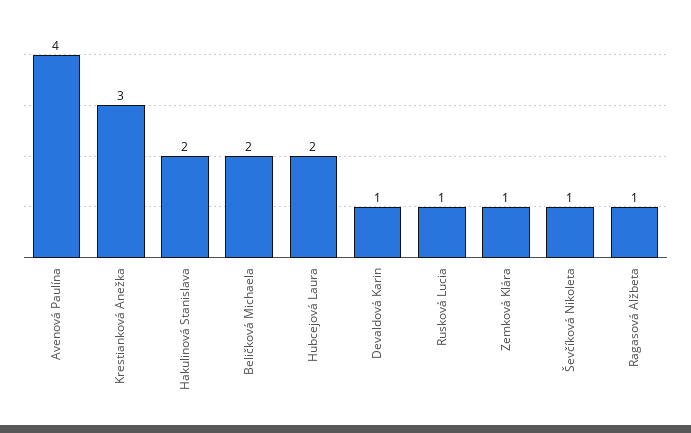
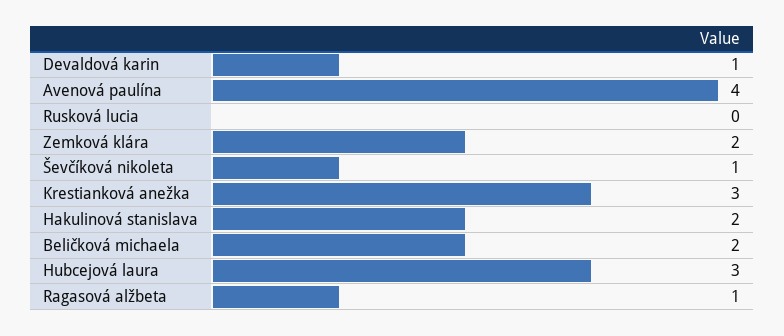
Hubcejová Laura: 2 -> 3
Rusková Lucia: 1 -> 0
Zemková Klára: 1 -> 2

